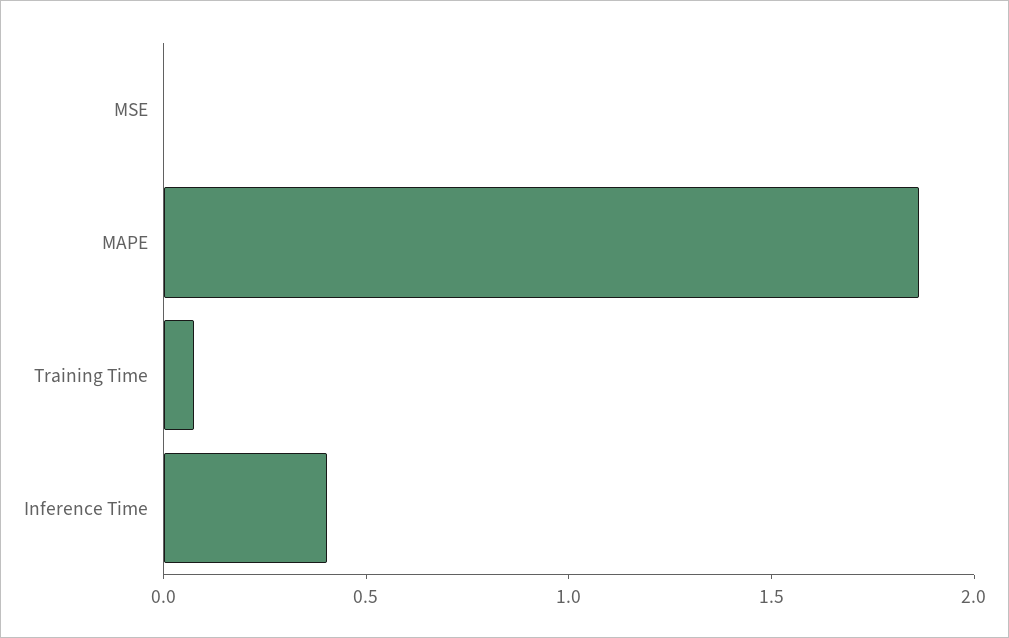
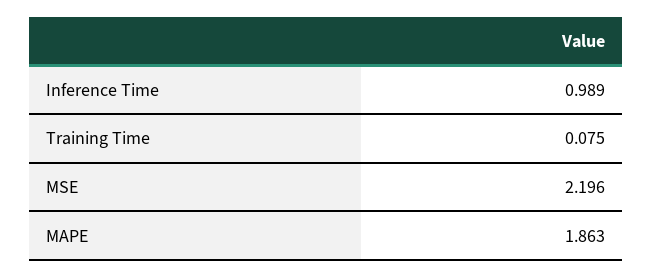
MSE: 0 -> 2.196
Inference Time: 0.4 -> 0.989

